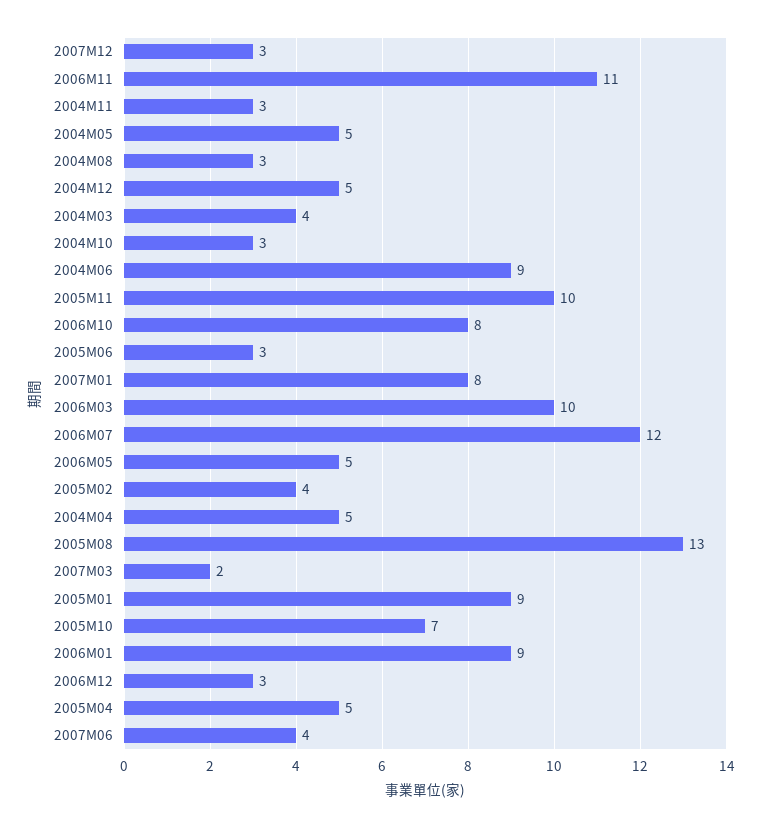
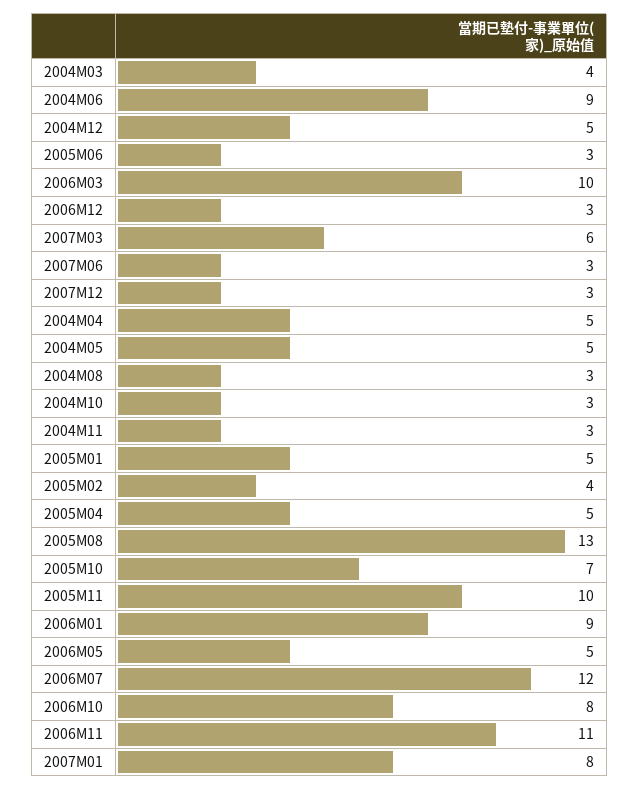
2007M03: 2 -> 6
2005M01: 9 -> 5
2007M06: 4 -> 3

